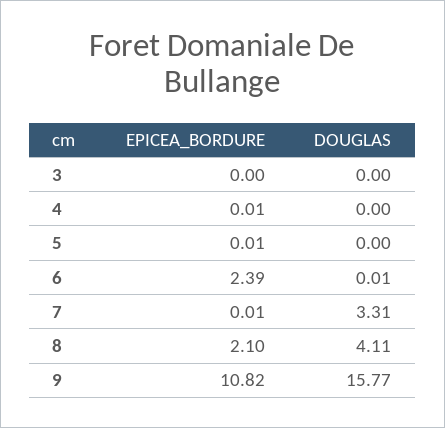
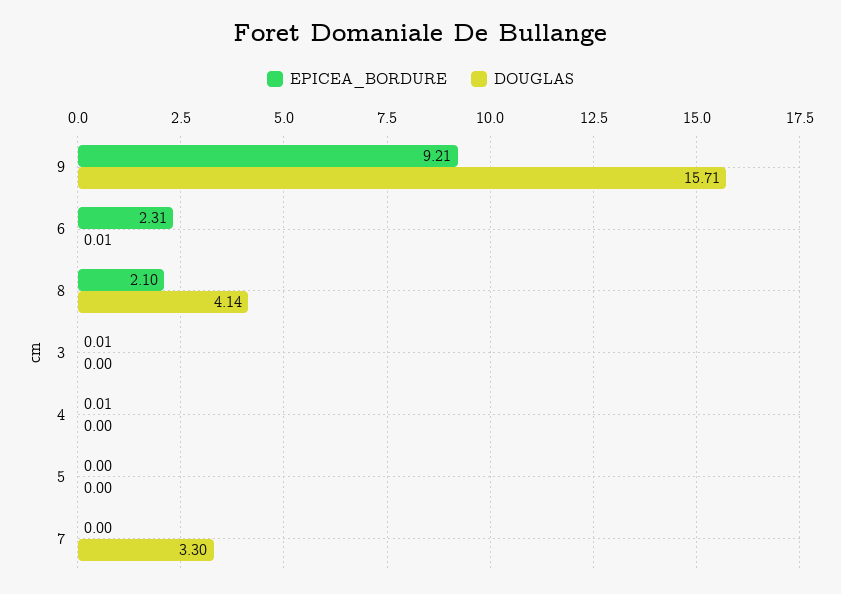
EPICEA_BORDURE, 3: 0 -> 0.01
EPICEA_BORDURE, 5: 0.01 -> 0
EPICEA_BORDURE, 6: 2.39 -> 2.31
EPICEA_BORDURE, 7: 0.01 -> 0
DOUGLAS, 7: 3.31 -> 3.3
DOUGLAS, 8: 4.11 -> 4.14
EPICEA_BORDURE, 9: 10.82 -> 9.21
DOUGLAS, 9: 15.77 -> 15.71

